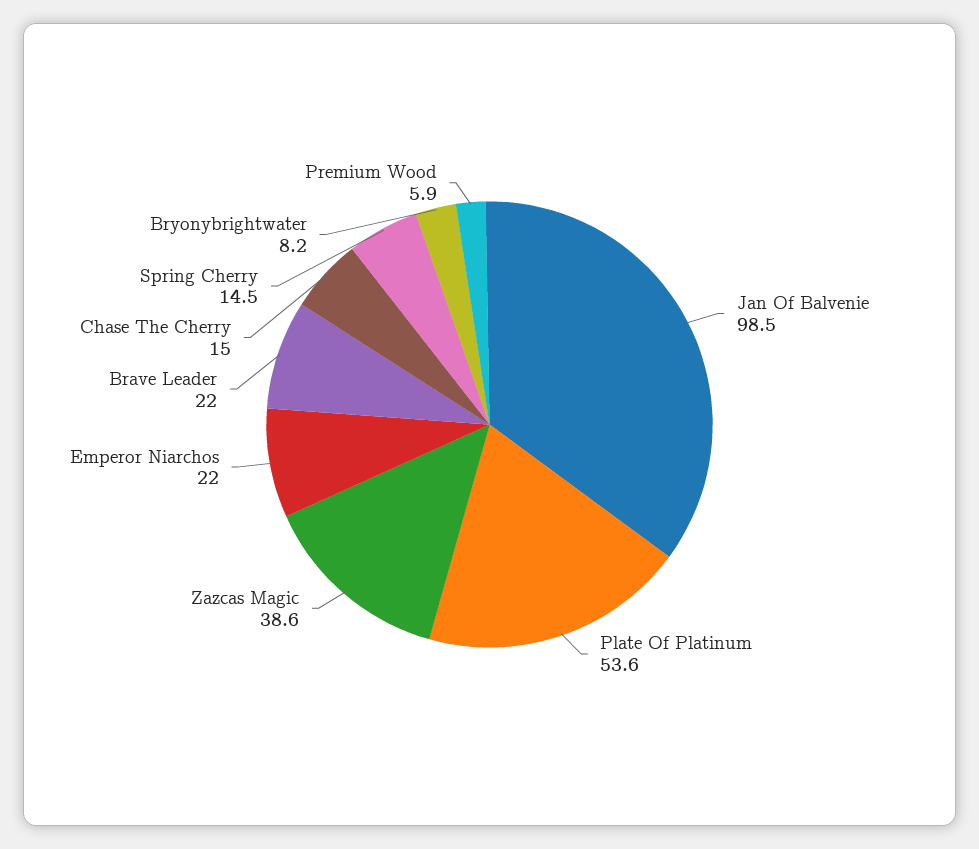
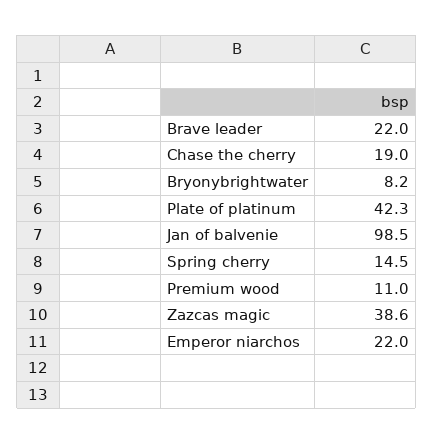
Plate Of Platinum: 53.6 -> 42.3
Chase The Cherry: 15 -> 19
Premium Wood: 5.9 -> 11

